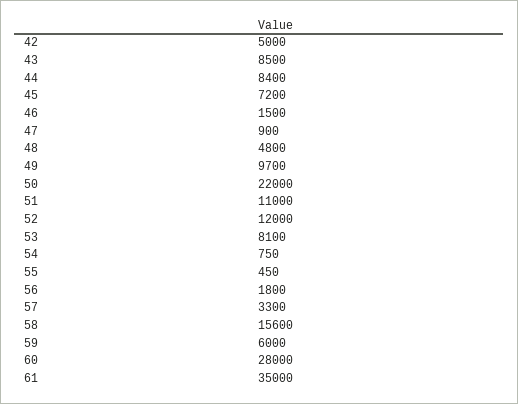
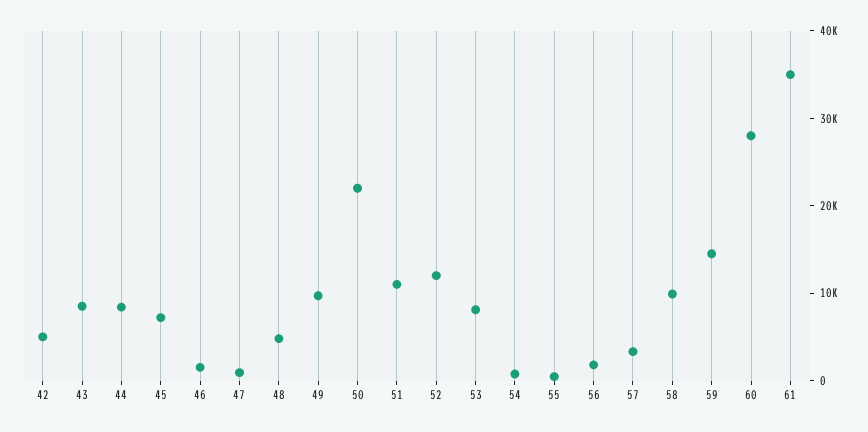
58: 15600 -> 10000
59: 6000 -> 14000

